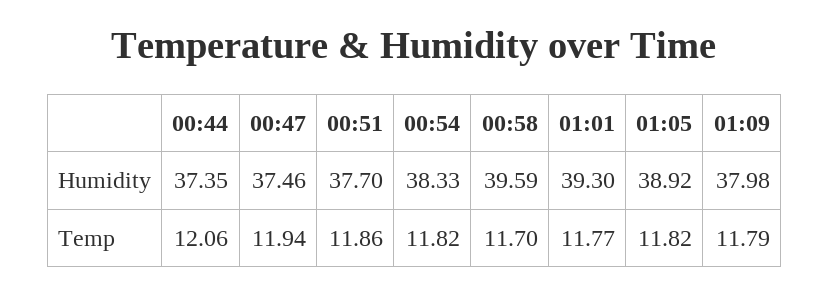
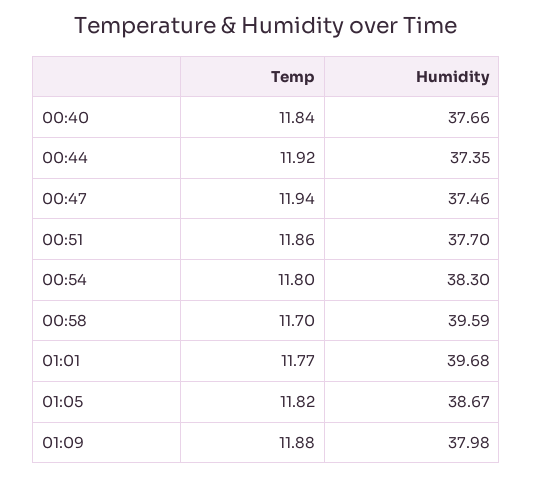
00:54, Humidity: 38.33 -> 38.3
01:01, Humidity: 39.3 -> 39.68
01:05, Humidity: 38.92 -> 38.67
00:44, Temp: 12.06 -> 11.92
00:54, Temp: 11.82 -> 11.8
01:09, Temp: 11.79 -> 11.88
00:40, Temp: none -> 11.84
00:40, Humidity: none -> 37.66

